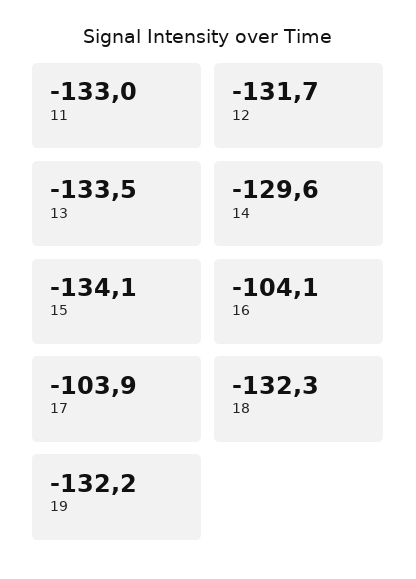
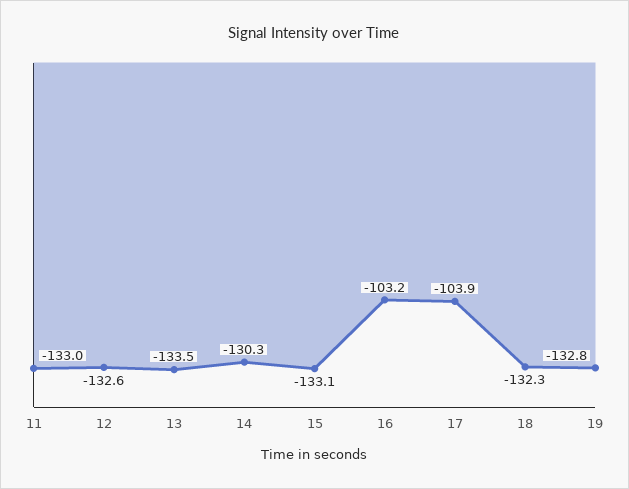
12: -131.7 -> -132.6
14: -129.6 -> -130.3
15: -134.1 -> -133.1
16: -104.1 -> -103.2
19: -132.2 -> -132.8

